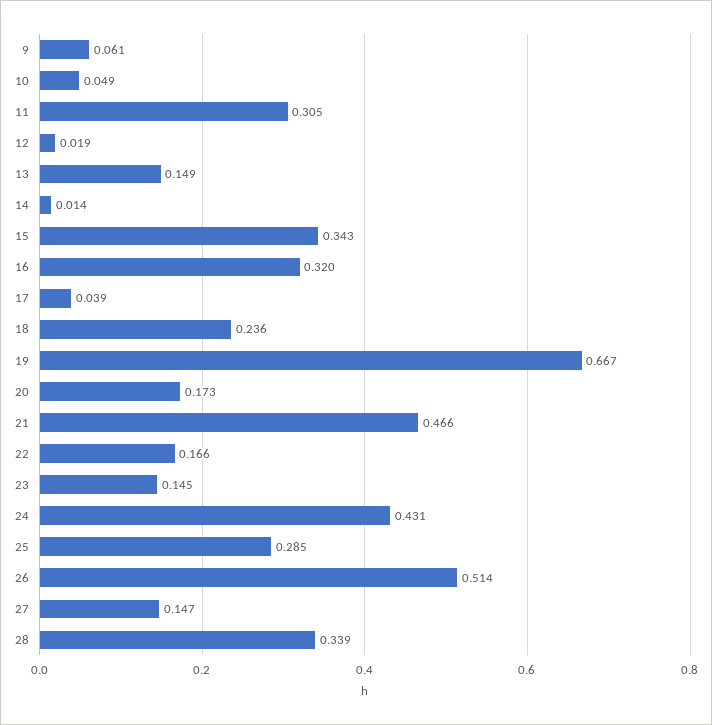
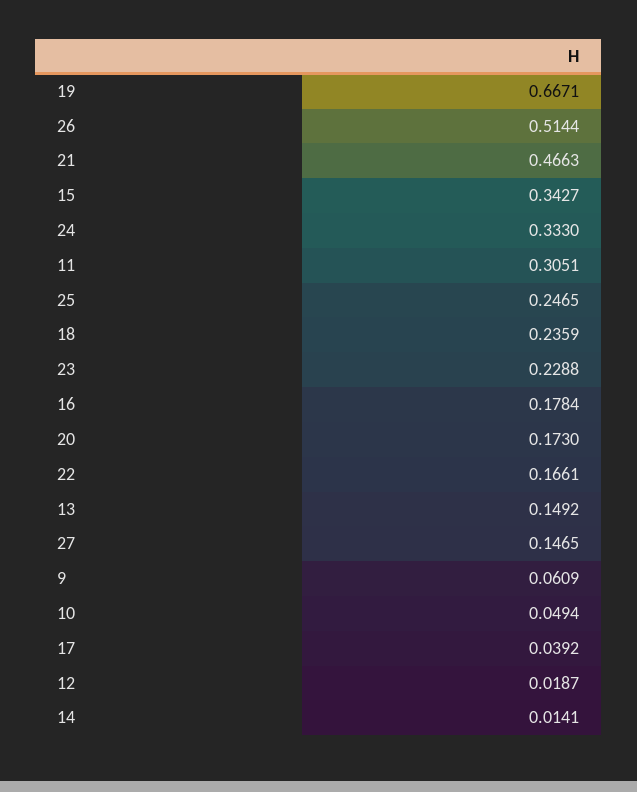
16: 0.32 -> 0.1784
23: 0.145 -> 0.2288
24: 0.431 -> 0.333
25: 0.285 -> 0.2465
28: 0.339 -> none

